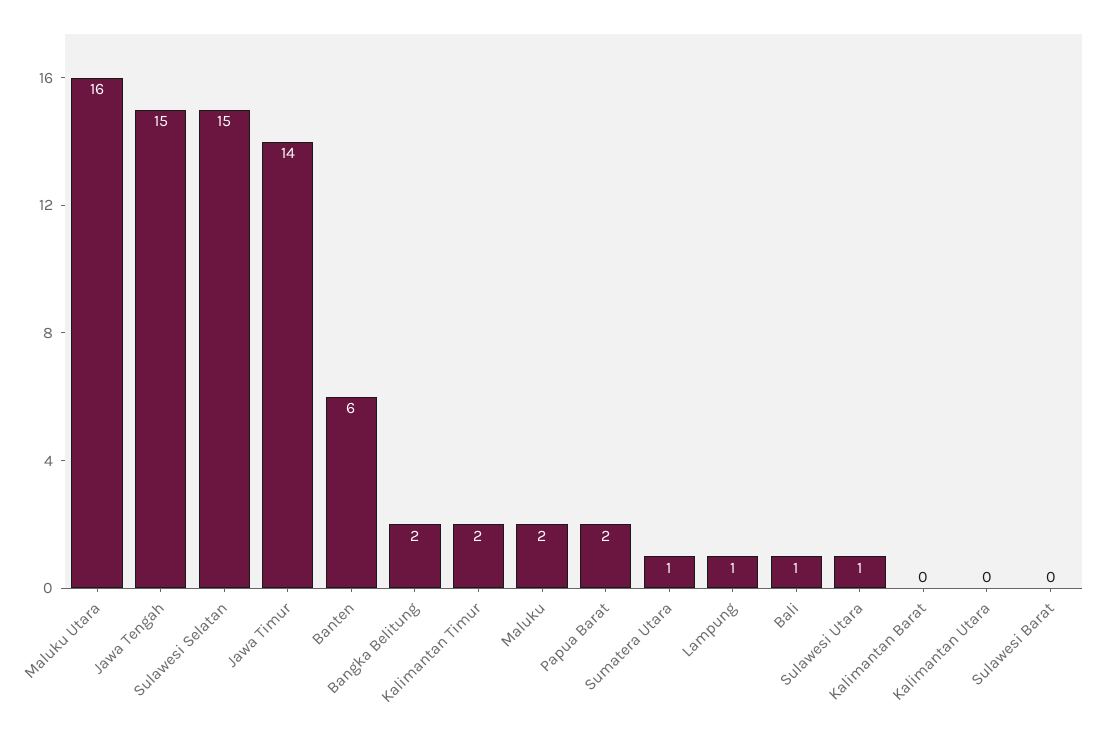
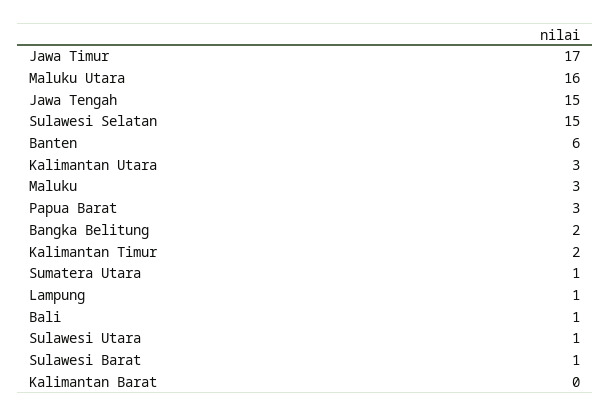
Jawa Timur: 14 -> 17
Maluku: 2 -> 3
Papua Barat: 2 -> 3
Kalimantan Utara: 0 -> 3
Sulawesi Barat: 0 -> 1

